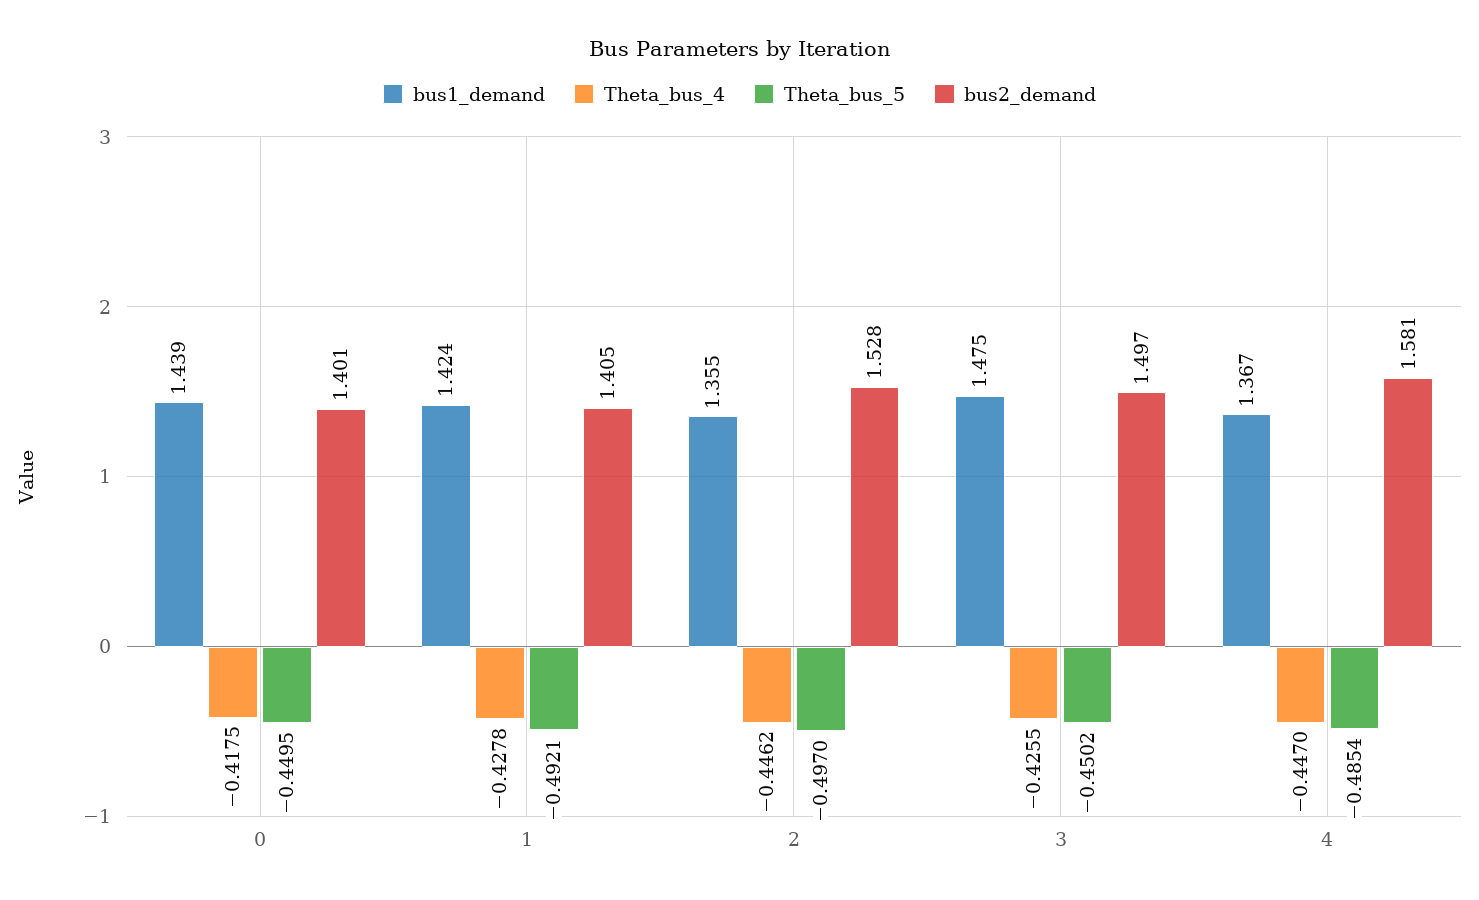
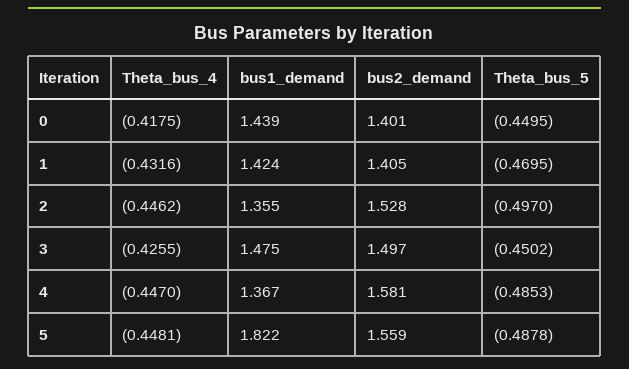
Theta_bus_4, 1: -0.4278 -> -0.4316
Theta_bus_5, 1: -0.4921 -> -0.4695
Theta_bus_5, 4: -0.4854 -> -0.4853
Theta_bus_4, 5: none -> -0.4481
bus1_demand, 5: none -> 1.822
bus2_demand, 5: none -> 1.559
Theta_bus_5, 5: none -> -0.4878

